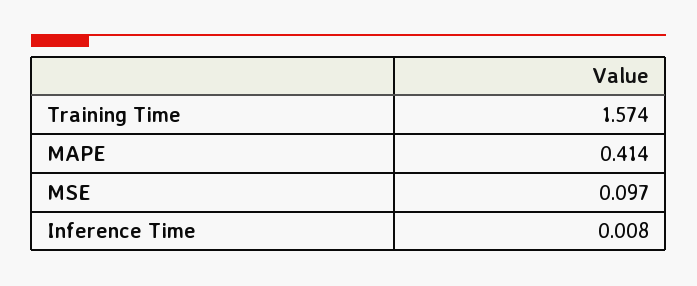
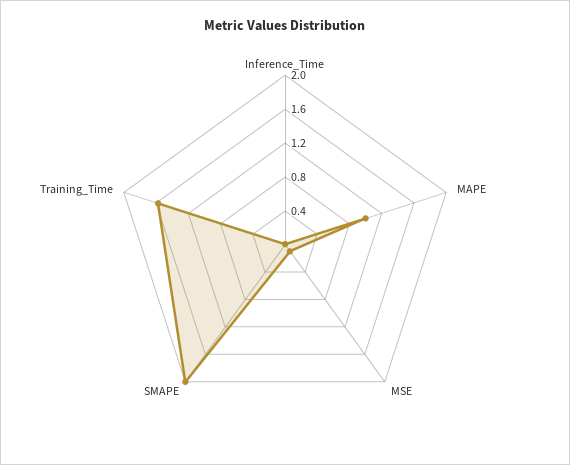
MAPE: 0.414 -> 1
SMAPE: none -> 2

